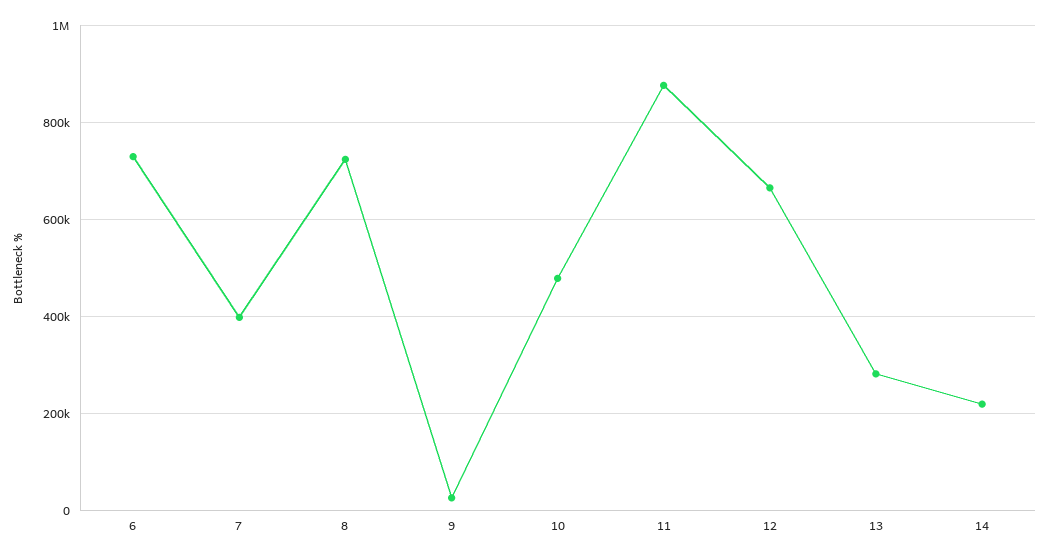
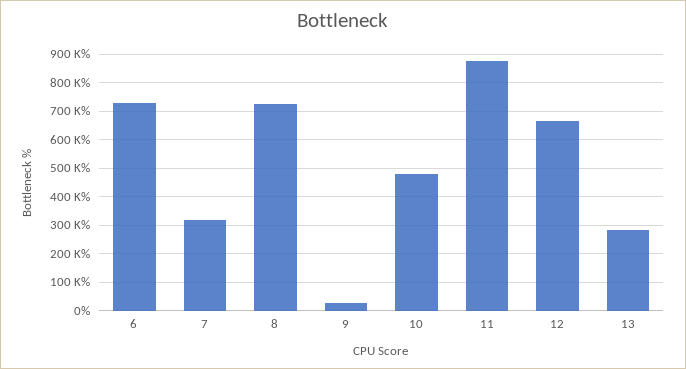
7: 400000 -> 325000
14: 220000 -> none

